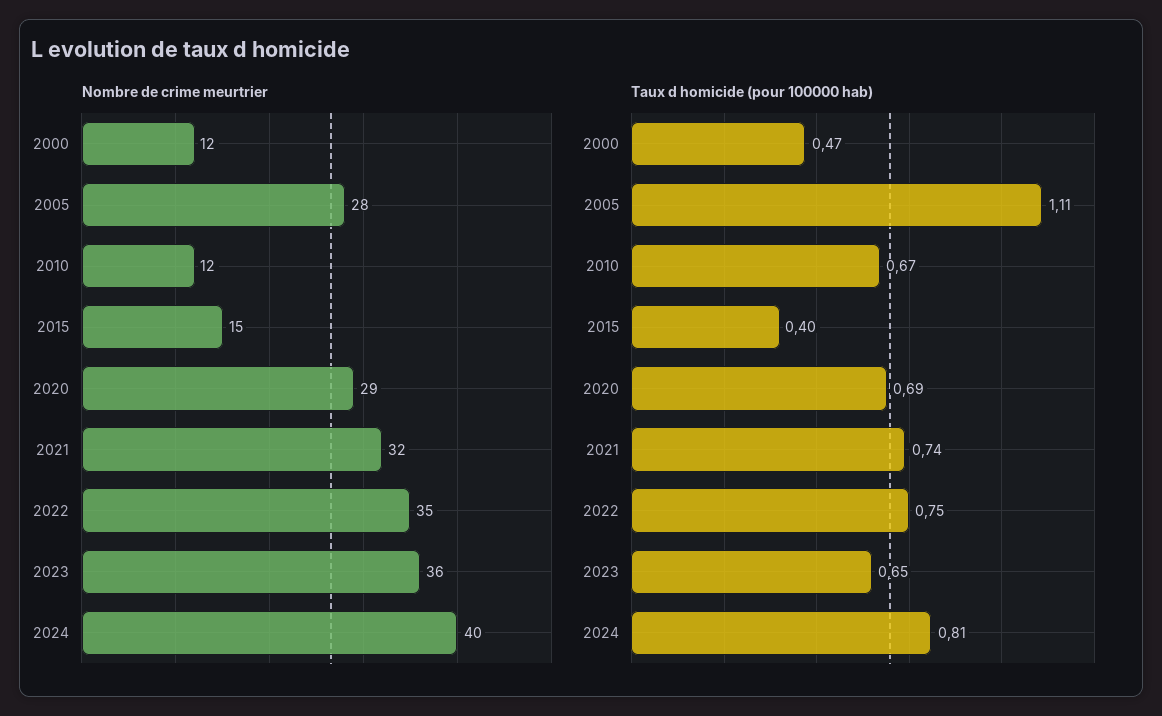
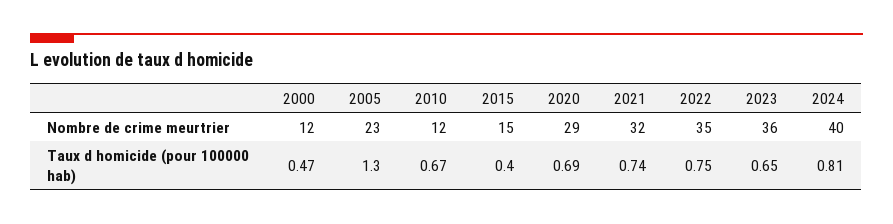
Nombre de crime meurtrier, 2005: 28 -> 23
Taux d homicide (pour 100000 hab), 2005: 1.11 -> 1.3

